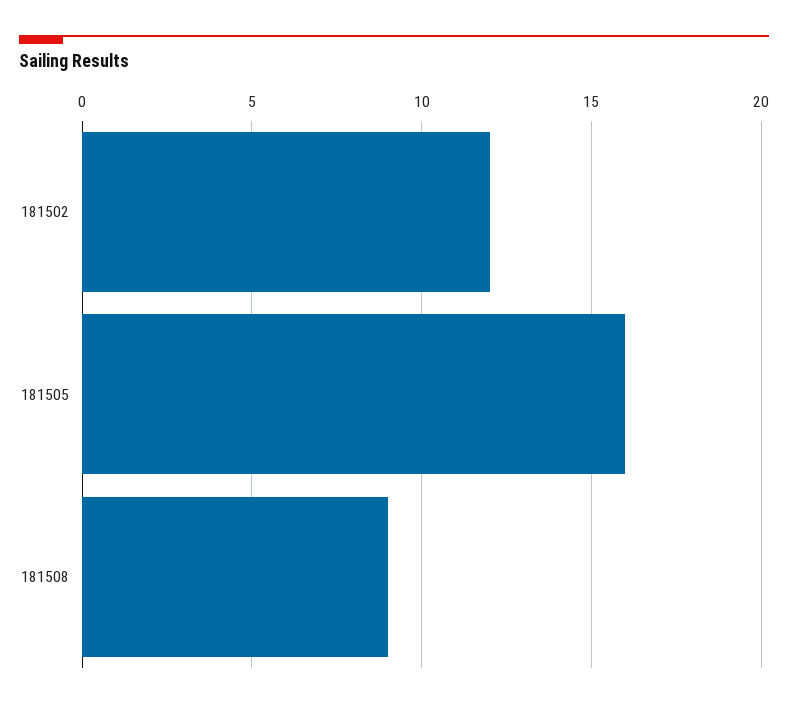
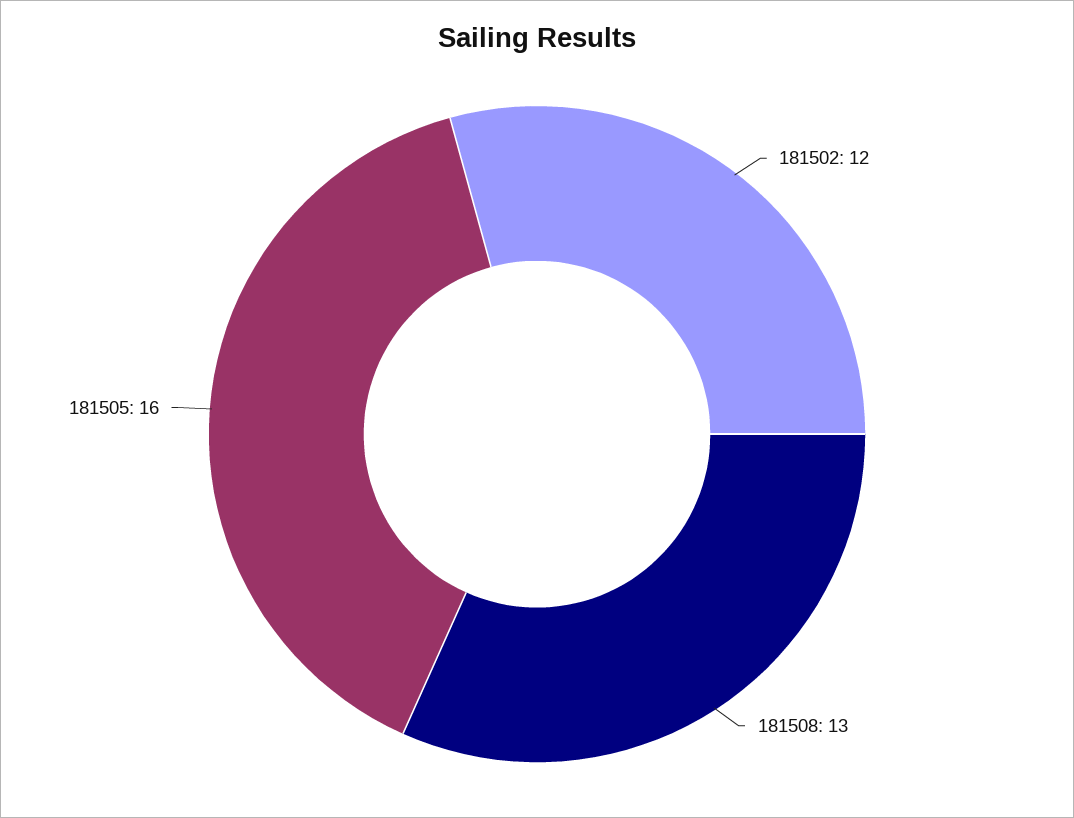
181508: 9 -> 13

